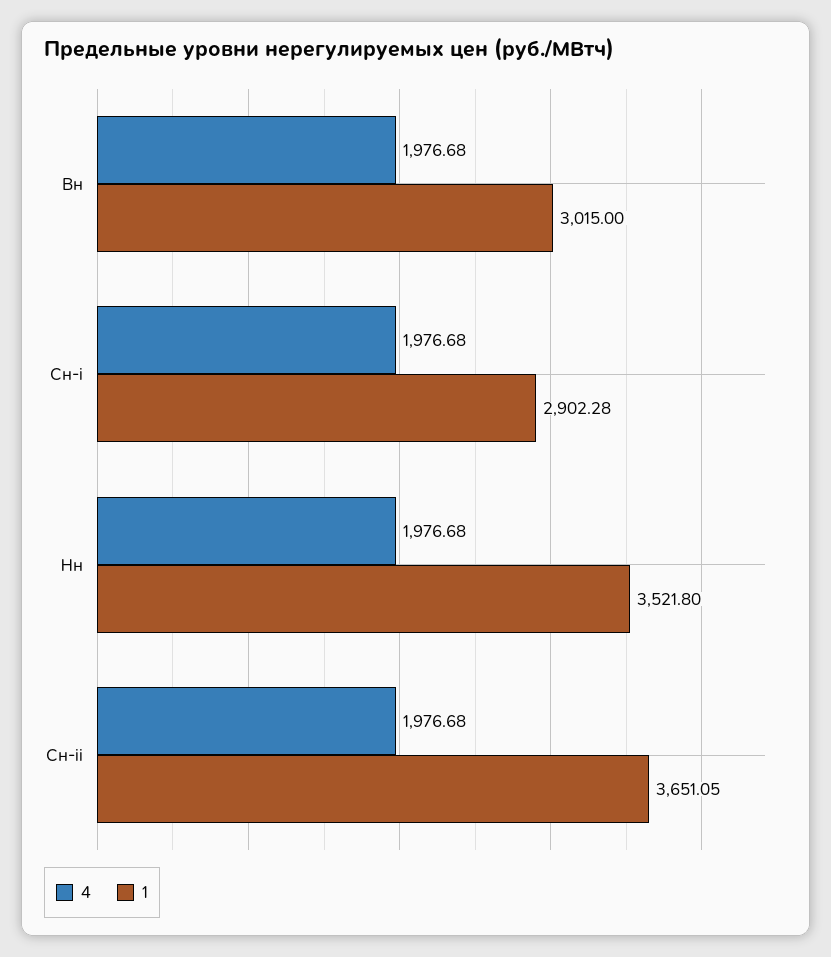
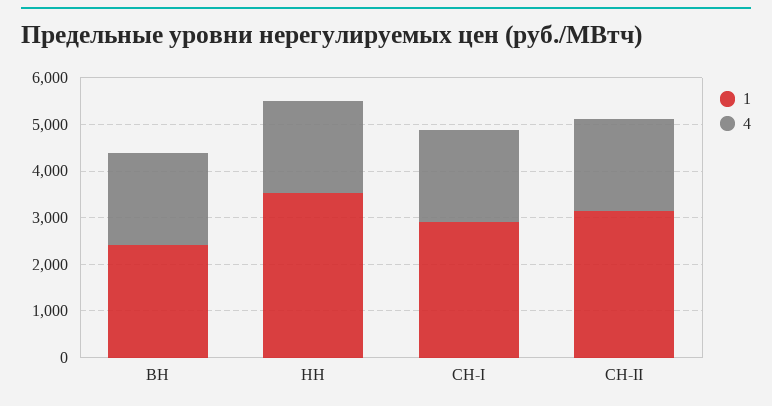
1, Вн: 3015 -> 2400
1, Сн-ii: 3651.05 -> 3200

